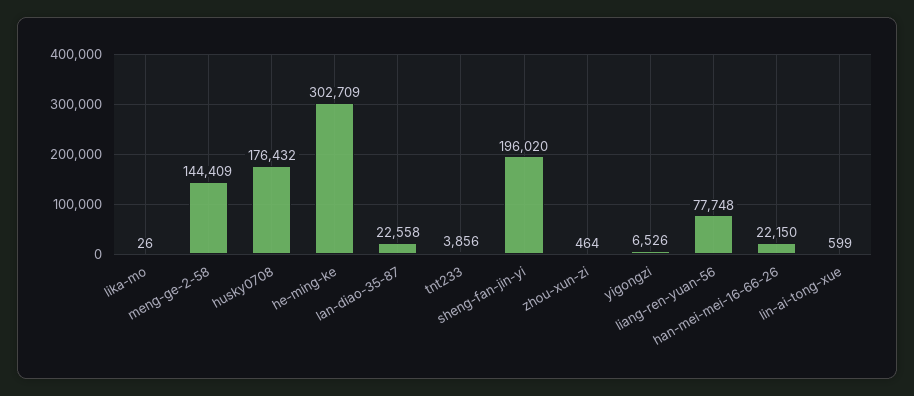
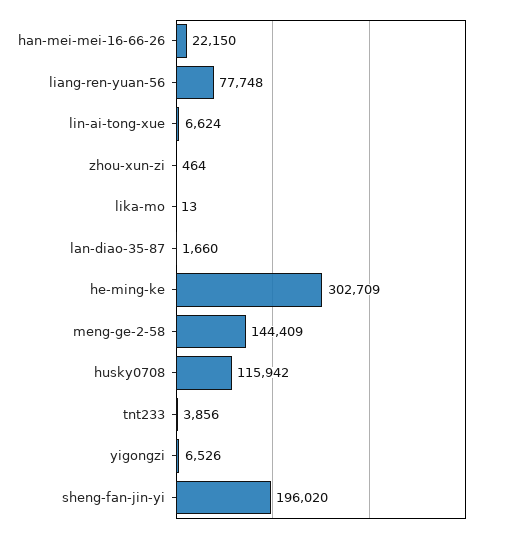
lika-mo: 26 -> 13
husky0708: 176432 -> 115942
lan-diao-35-87: 22558 -> 1660
lin-ai-tong-xue: 599 -> 6624

